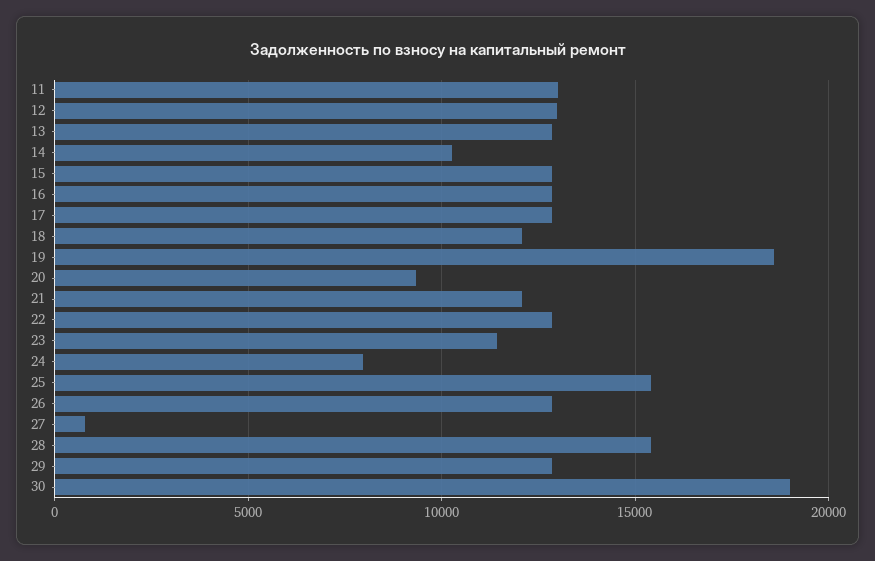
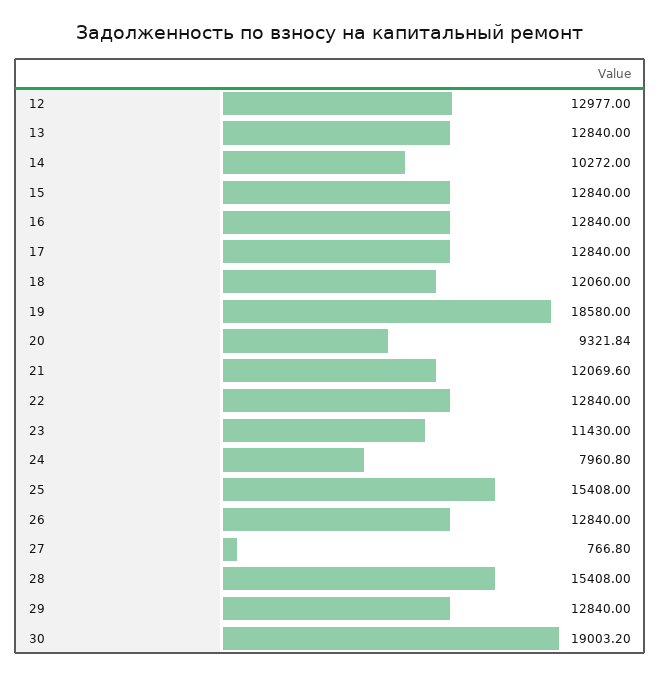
11: 13000 -> none

